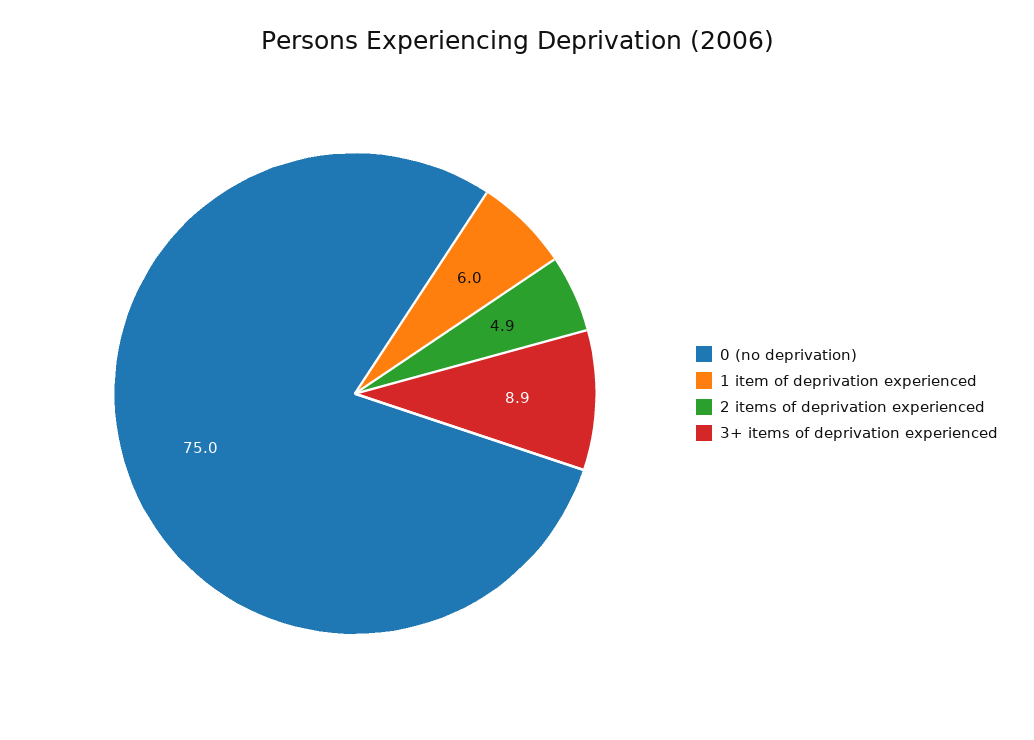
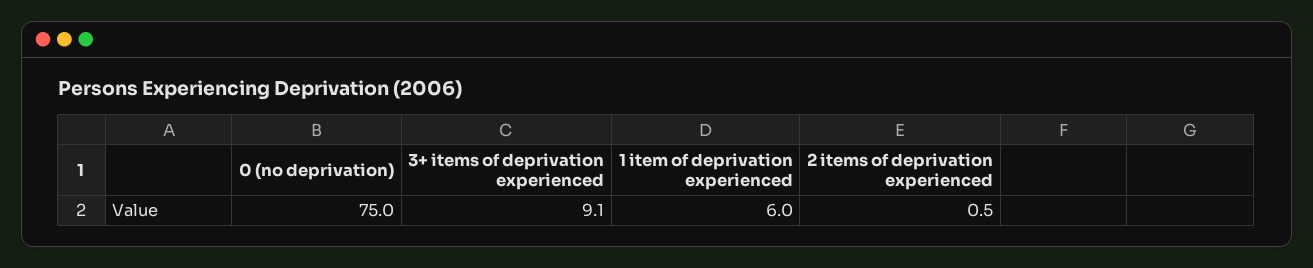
2 items of deprivation experienced: 4.9 -> 0.5
3+ items of deprivation experienced: 8.9 -> 9.1

